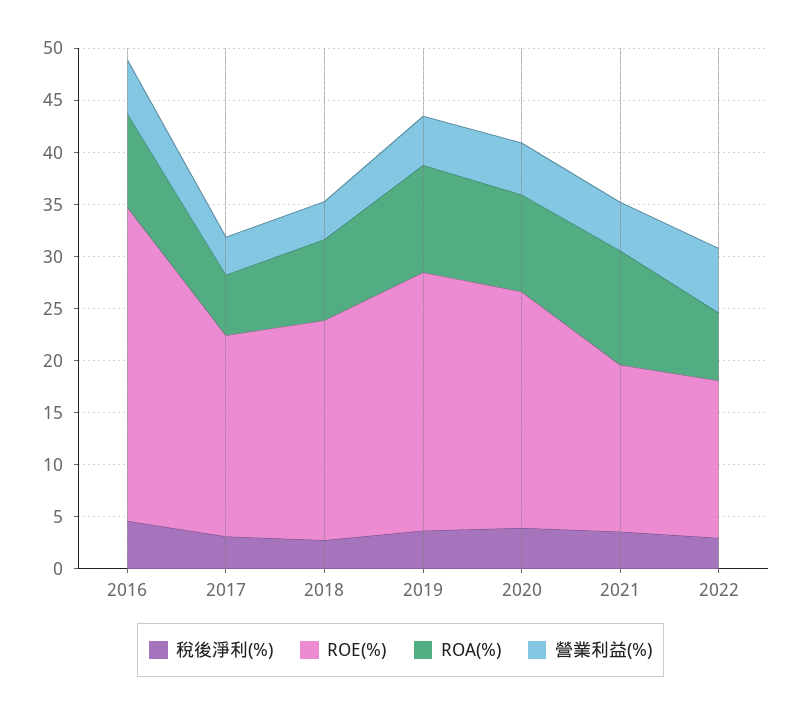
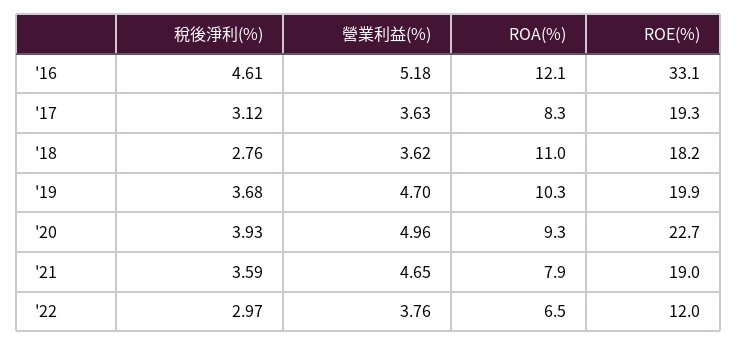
ROE(%), 2016: 30 -> 33.1
ROA(%), 2016: 9 -> 12.1
ROA(%), 2017: 6 -> 8.3
ROE(%), 2018: 21 -> 18.2
ROA(%), 2018: 8 -> 11
ROE(%), 2019: 25 -> 19.9
ROE(%), 2021: 16 -> 19
ROA(%), 2021: 11 -> 7.9
ROE(%), 2022: 15 -> 12
營業利益(%), 2022: 6 -> 3.76

